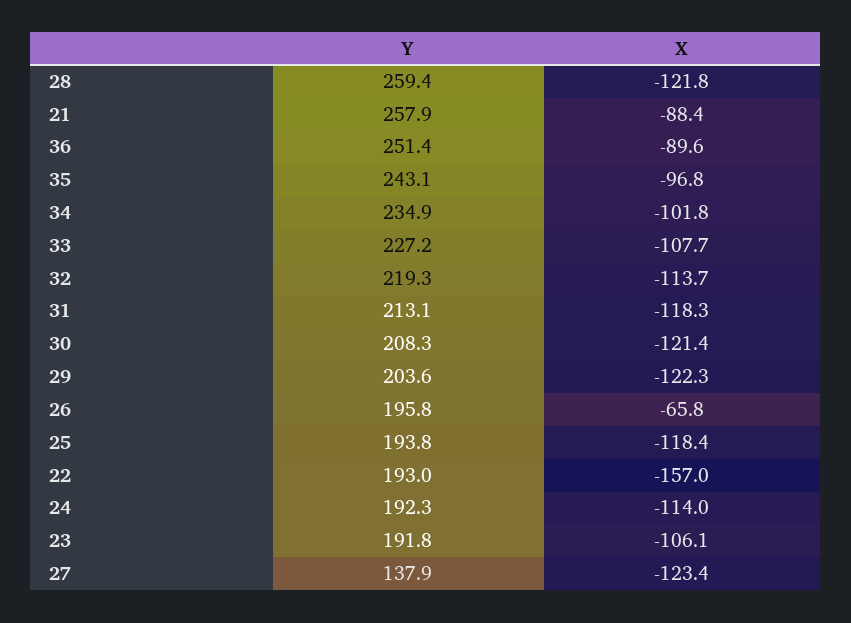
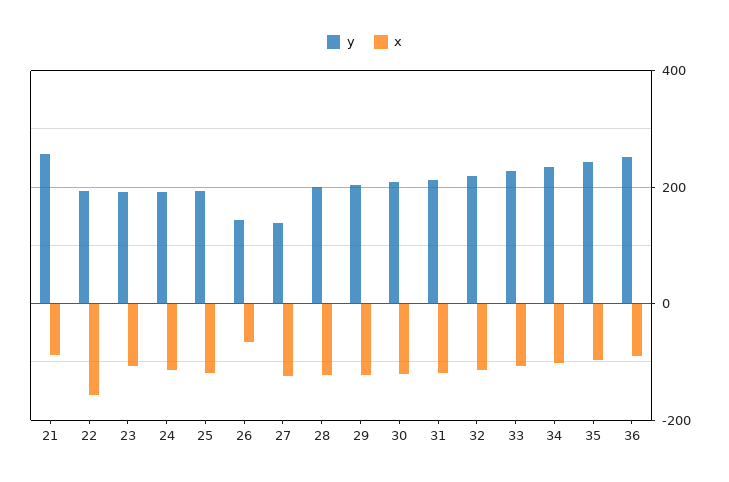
Y, 28: 259.4 -> 200
Y, 26: 195.8 -> 140

